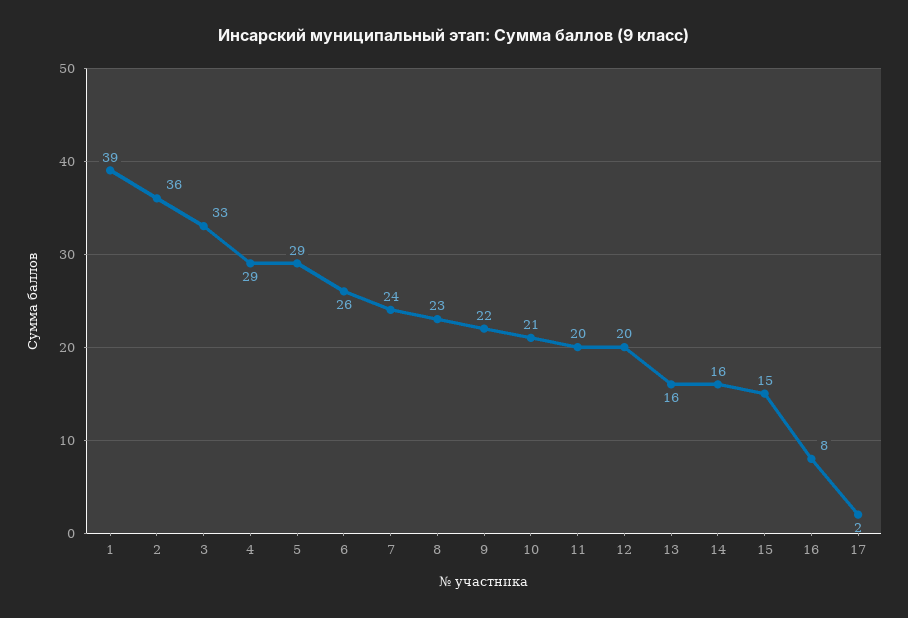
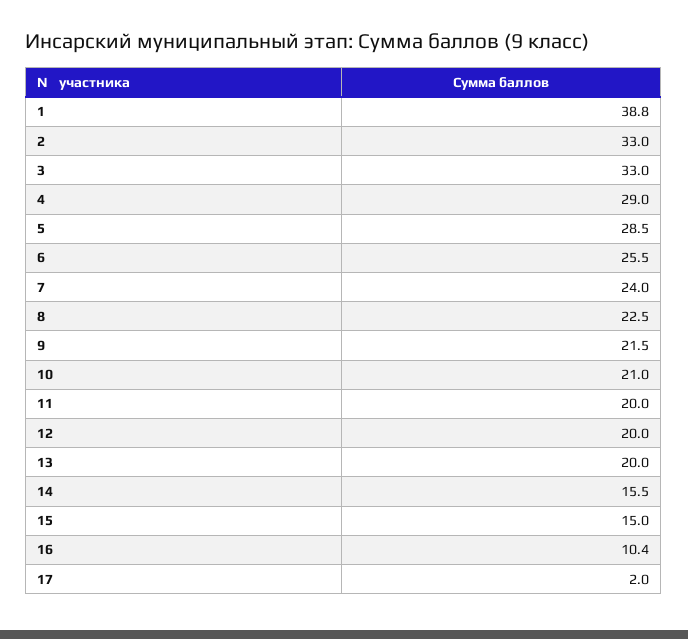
2: 36 -> 33
13: 16 -> 20
16: 8 -> 10.4

